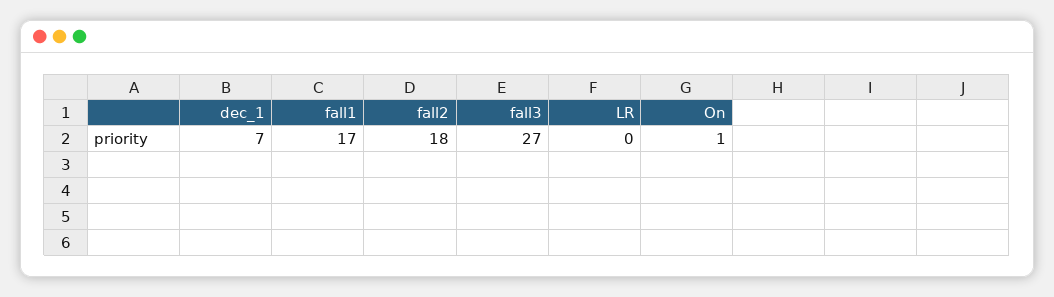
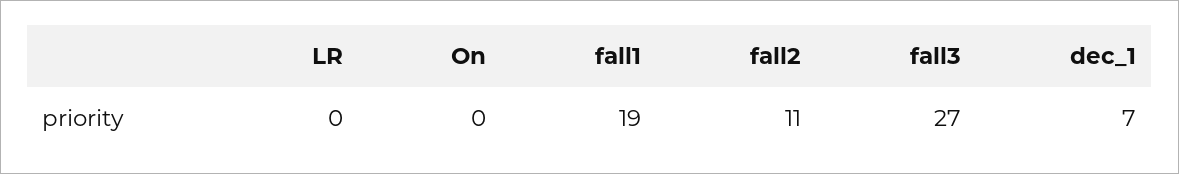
fall1: 17 -> 19
fall2: 18 -> 11
On: 1 -> 0

